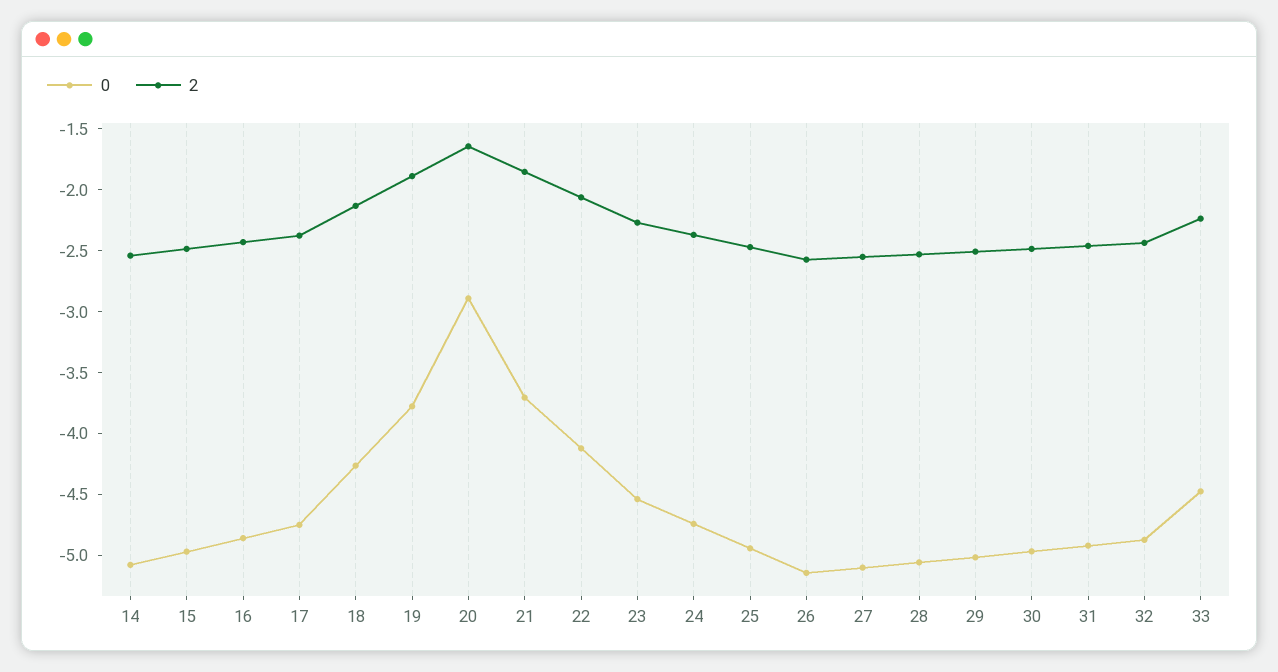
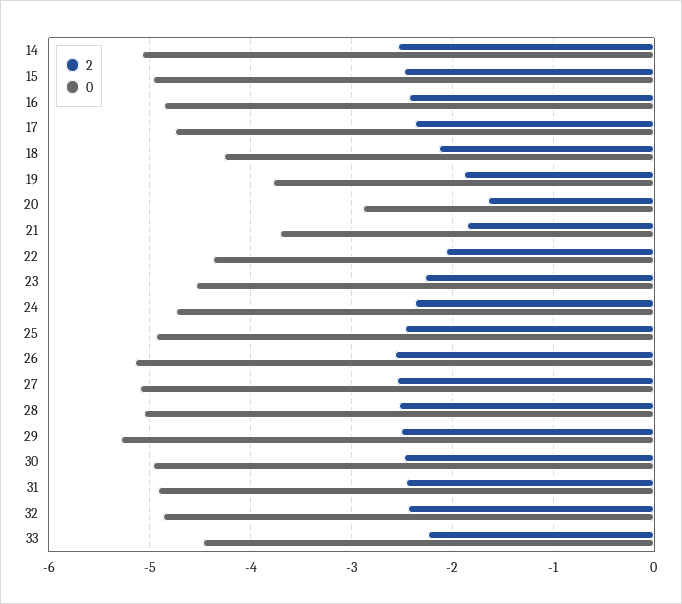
0, 22: -4.1 -> -4.4
0, 29: -5 -> -5.3

